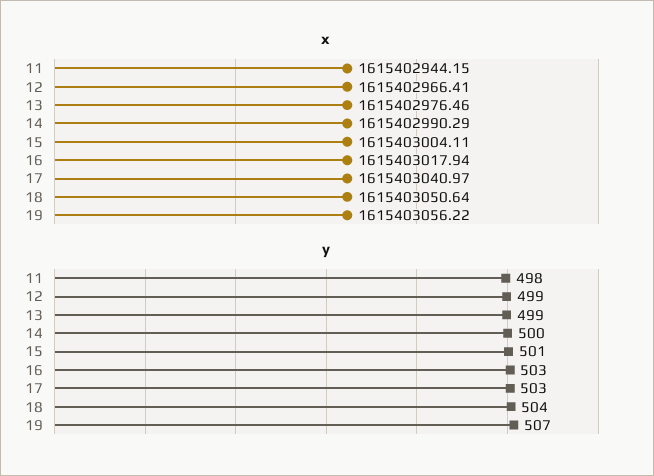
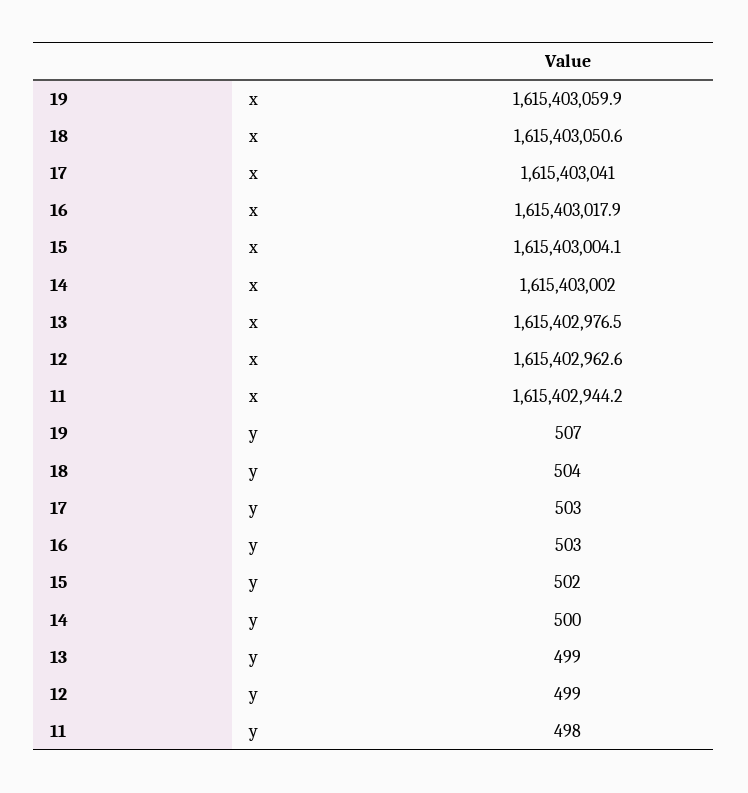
x, 12: 1615402966.41 -> 1615402962.6
x, 14: 1615402990.29 -> 1615403002
x, 19: 1615403056.22 -> 1615403059.9
y, 15: 501 -> 502

